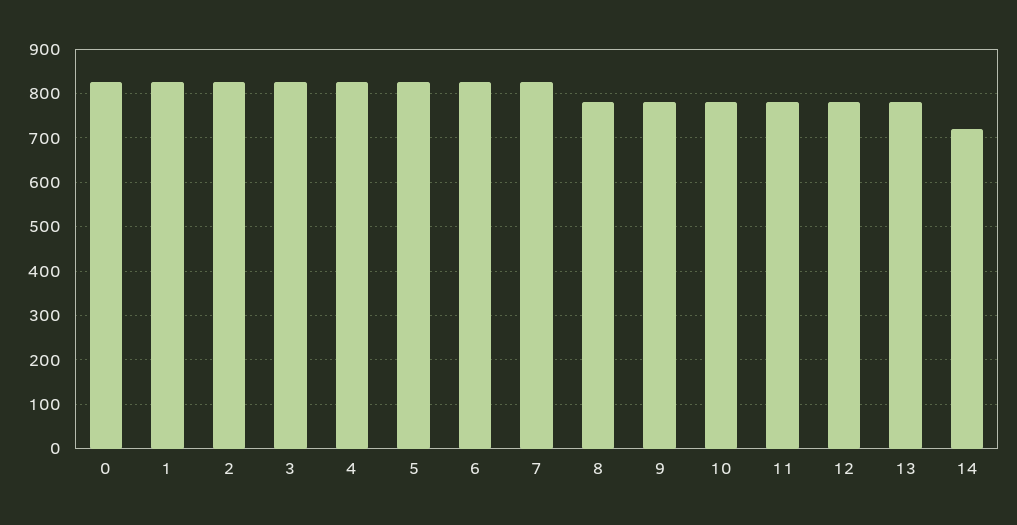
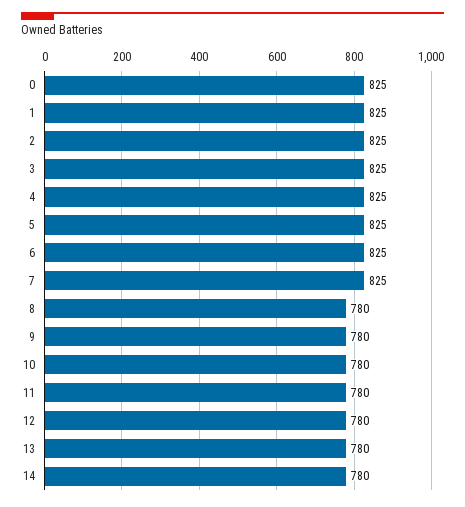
14: 720 -> 780

